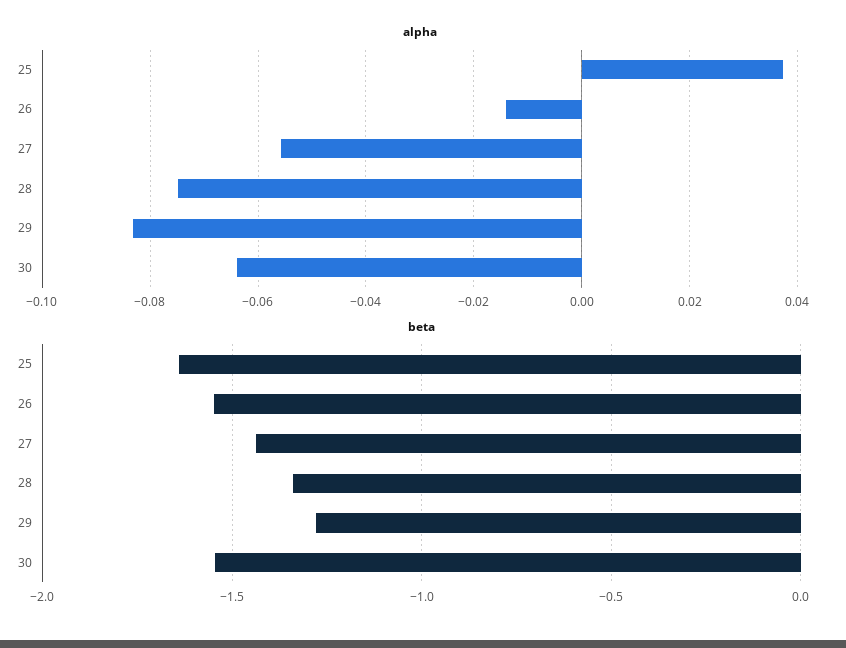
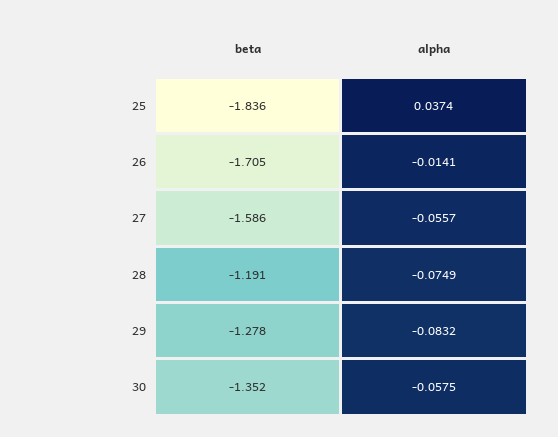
alpha, 30: -0.064 -> -0.0575
beta, 25: -1.65 -> -1.836
beta, 26: -1.55 -> -1.705
beta, 27: -1.45 -> -1.586
beta, 28: -1.35 -> -1.191
beta, 30: -1.55 -> -1.352

